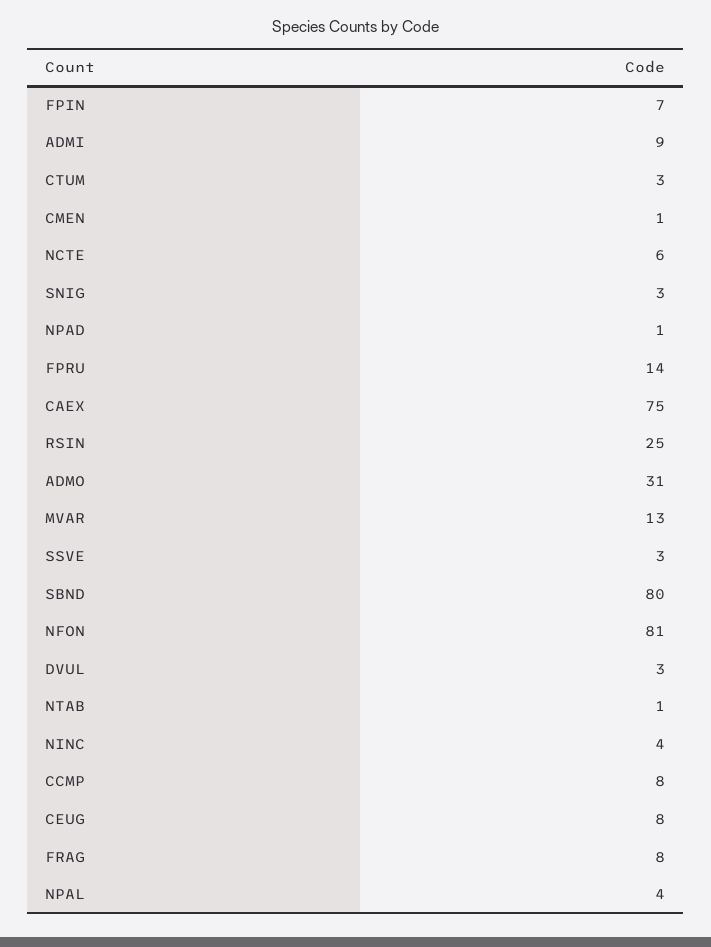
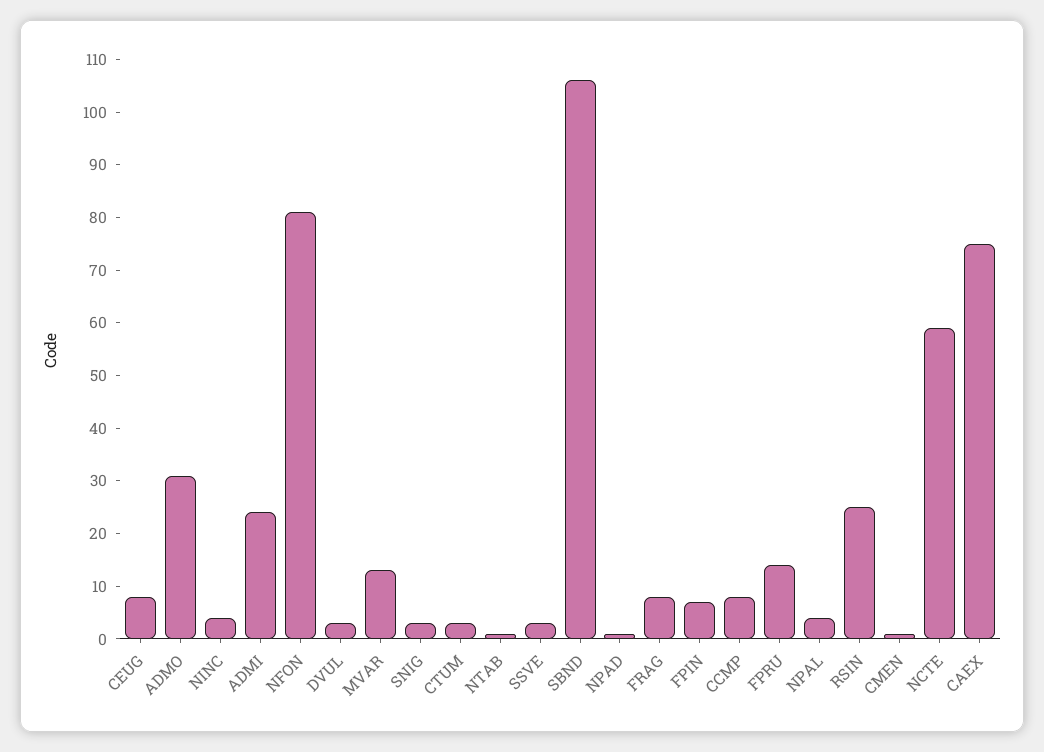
ADMI: 9 -> 25
NCTE: 6 -> 60
SBND: 80 -> 105

